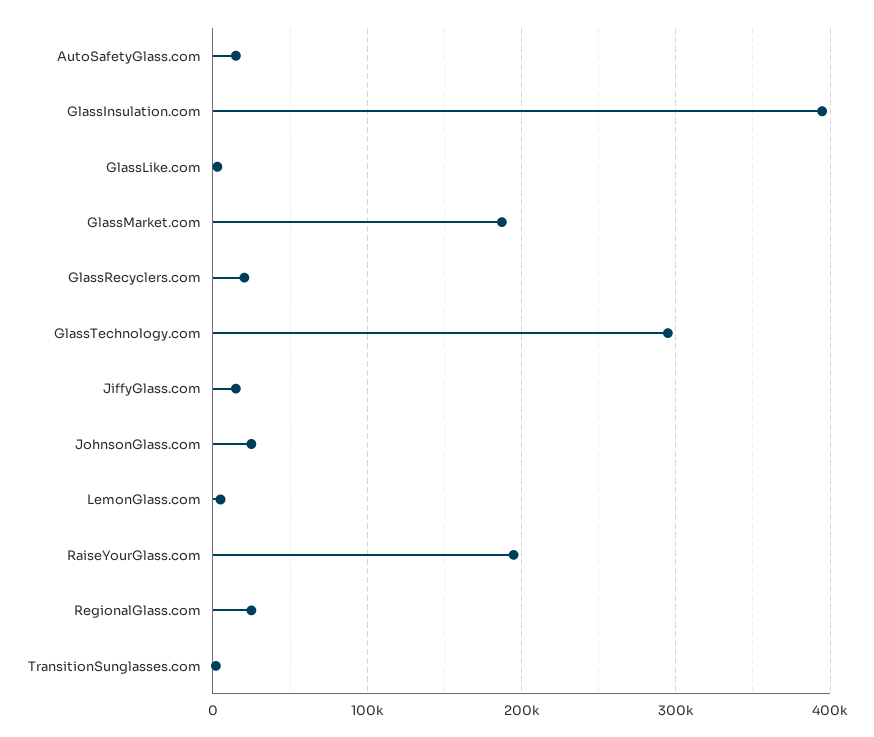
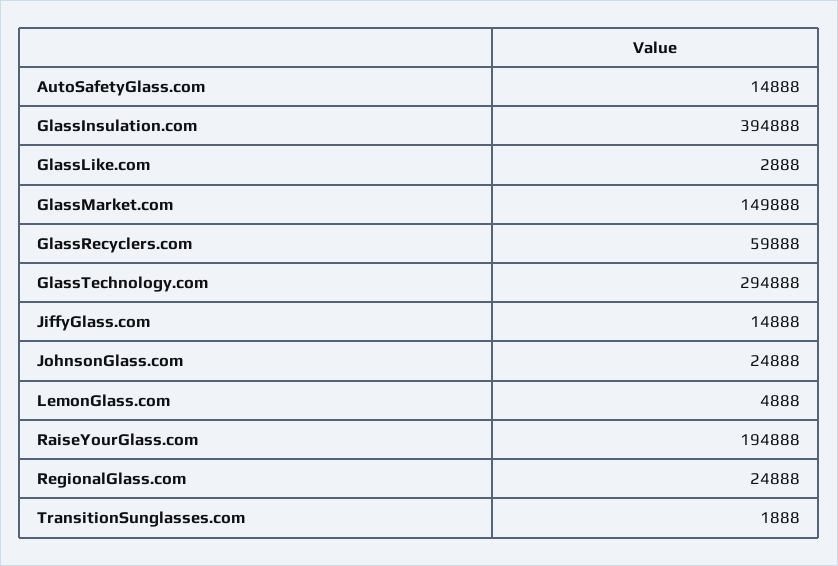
GlassMarket.com: 190000 -> 149888
GlassRecyclers.com: 20000 -> 59888

